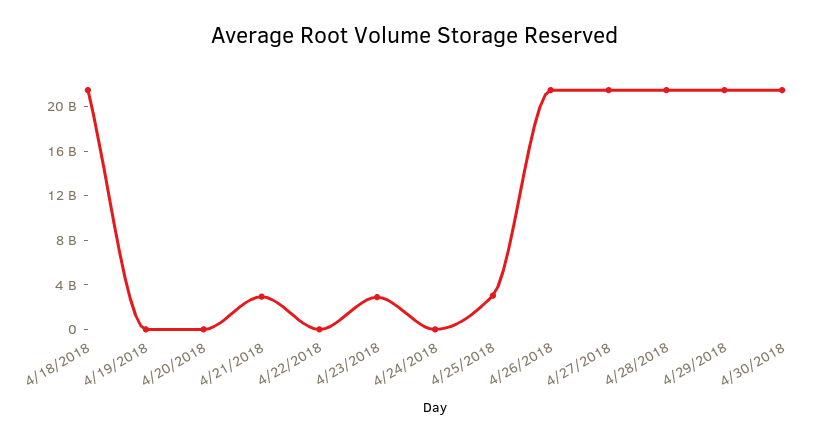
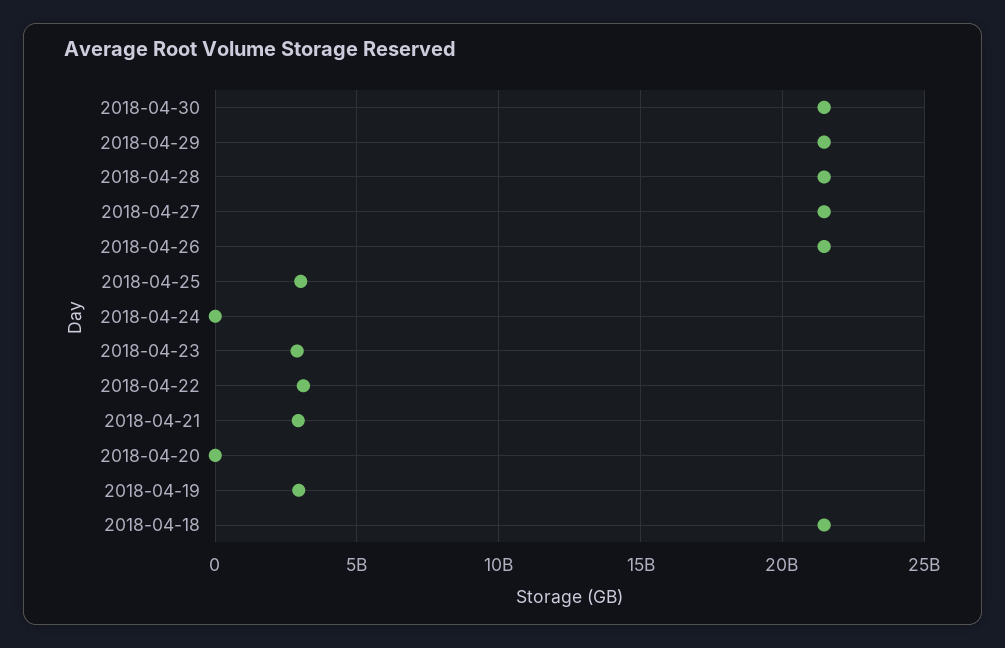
4/19/2018: 0 -> 3000000000
4/22/2018: 0 -> 3000000000

